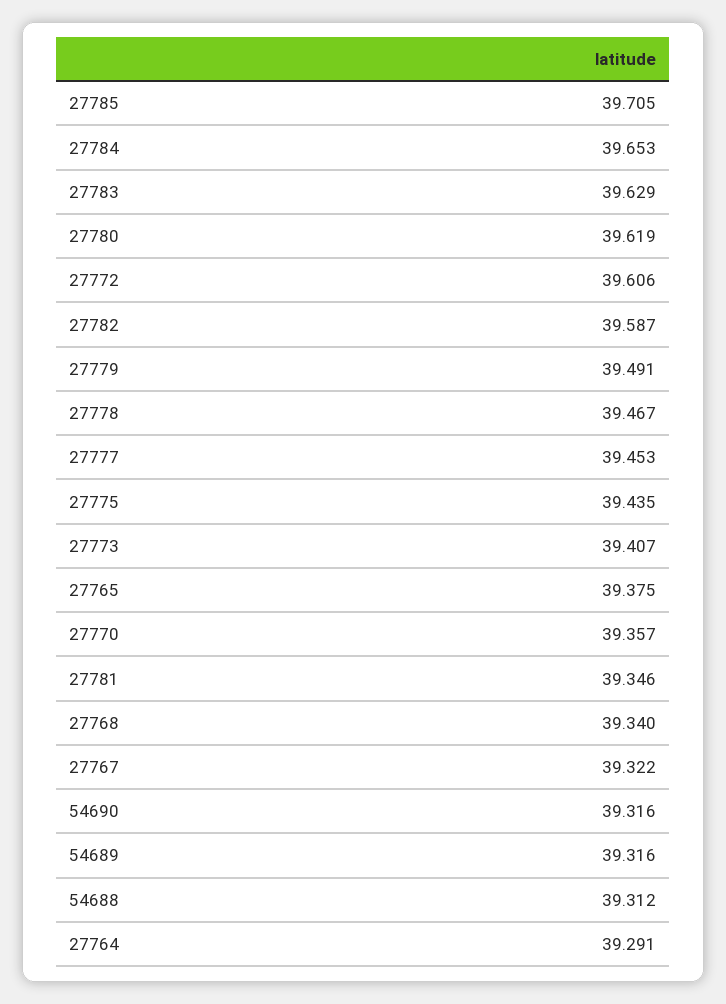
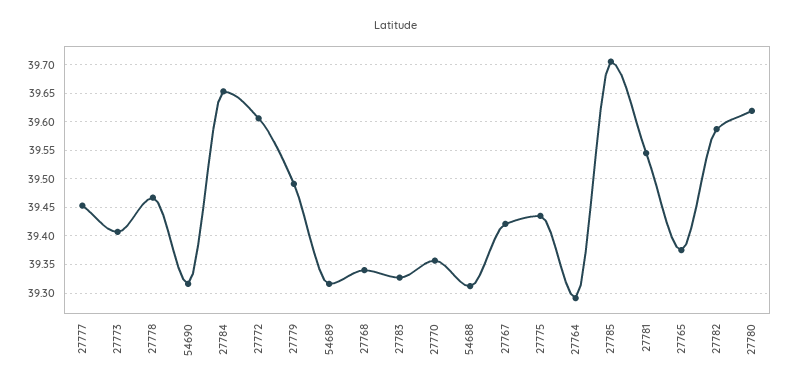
27783: 39.629 -> 39.325
27781: 39.346 -> 39.55
27767: 39.322 -> 39.425

